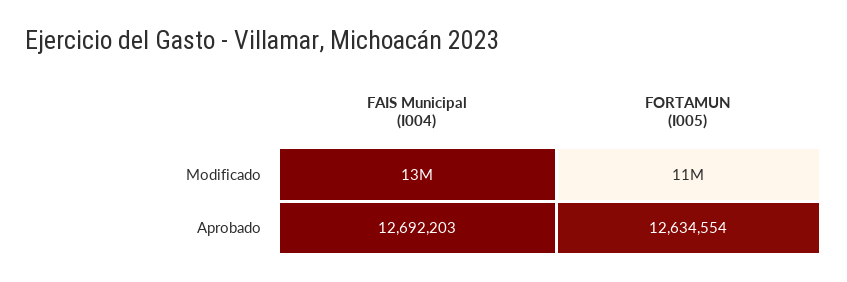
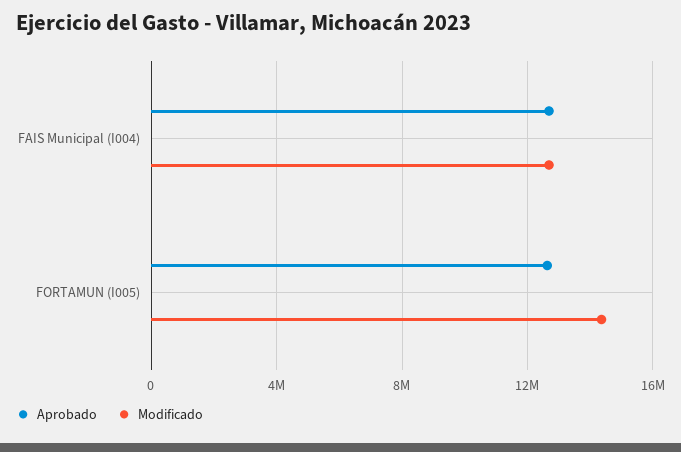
Modificado, FORTAMUN (I005): 11000000 -> 14500000

